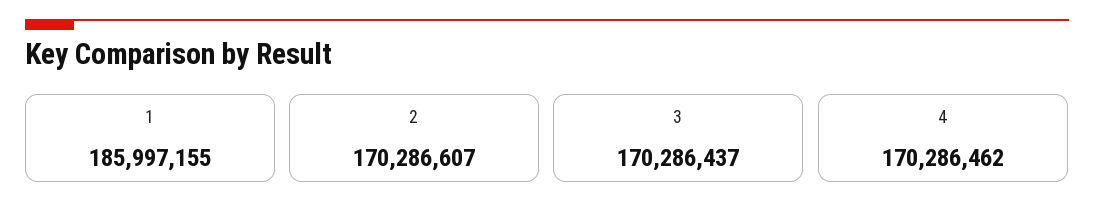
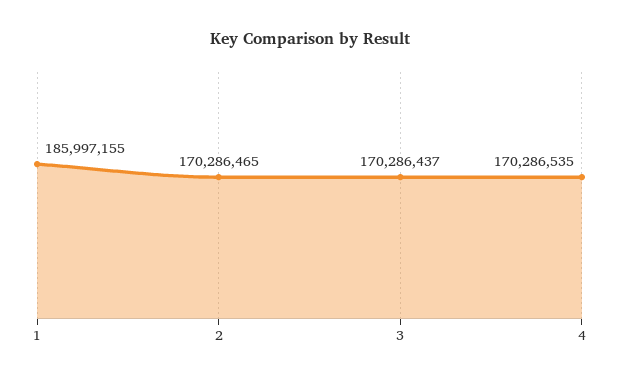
2: 170286607 -> 170286465
4: 170286462 -> 170286535

